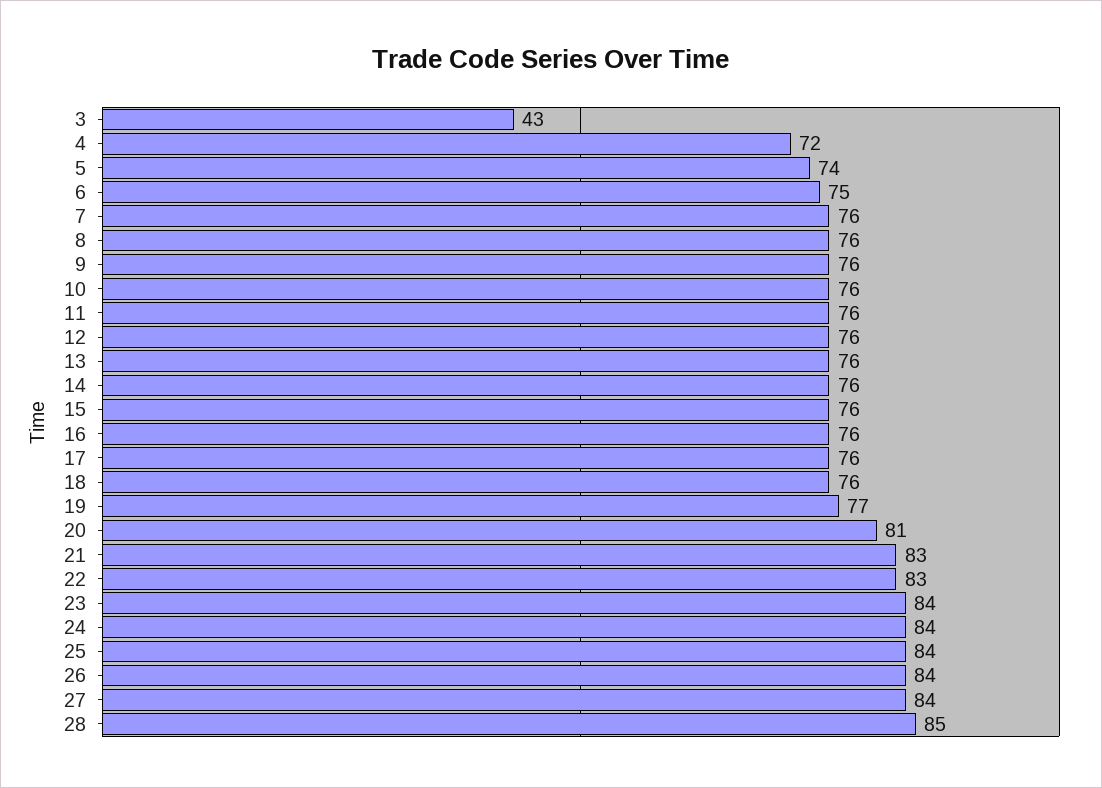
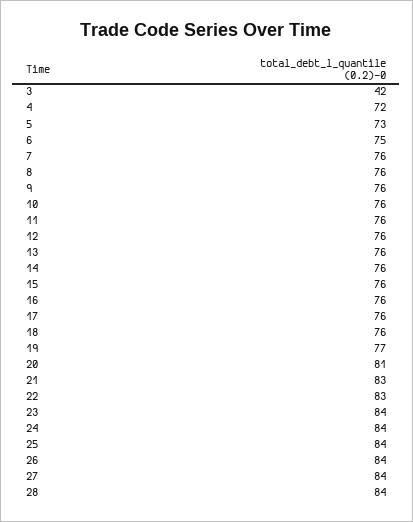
3: 43 -> 42
5: 74 -> 73
28: 85 -> 84

